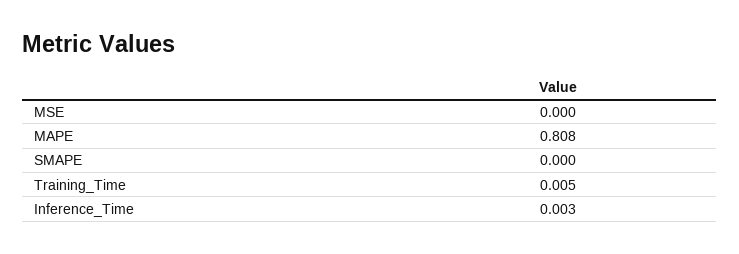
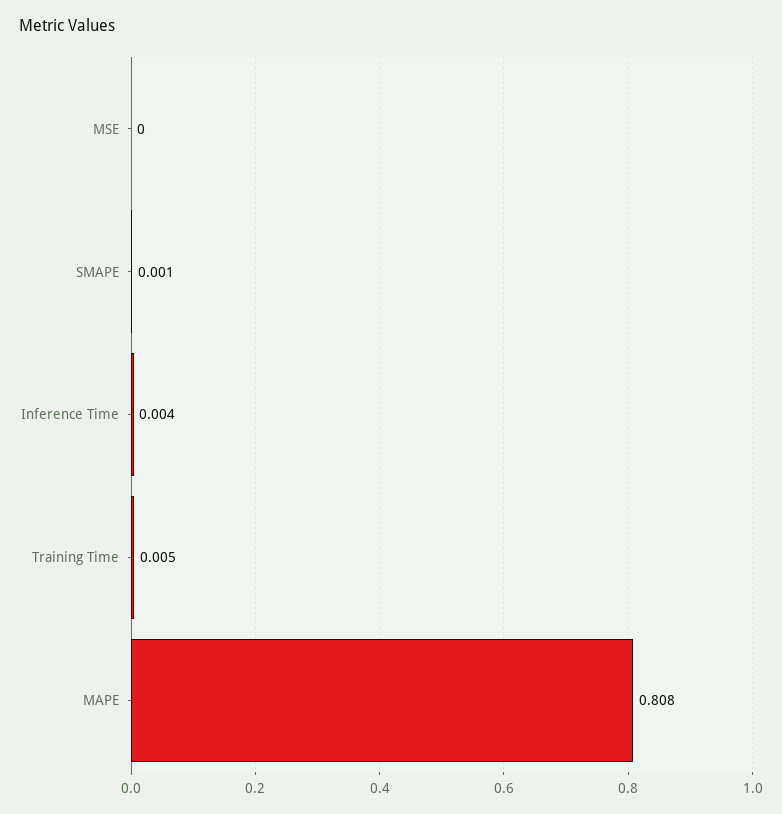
SMAPE: 0 -> 0.001
Inference_Time: 0.003 -> 0.004

